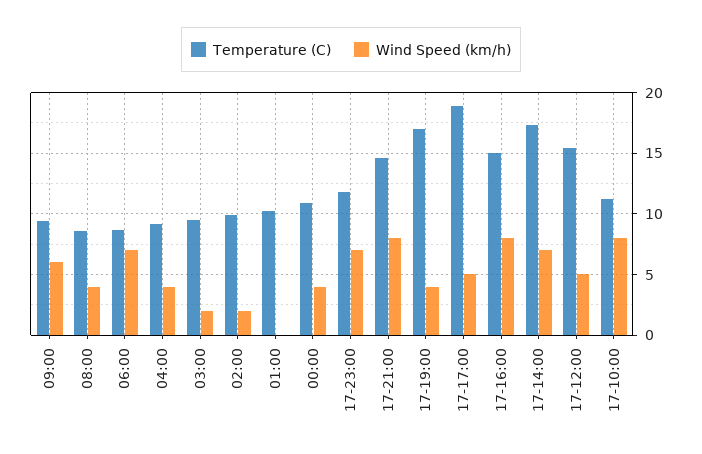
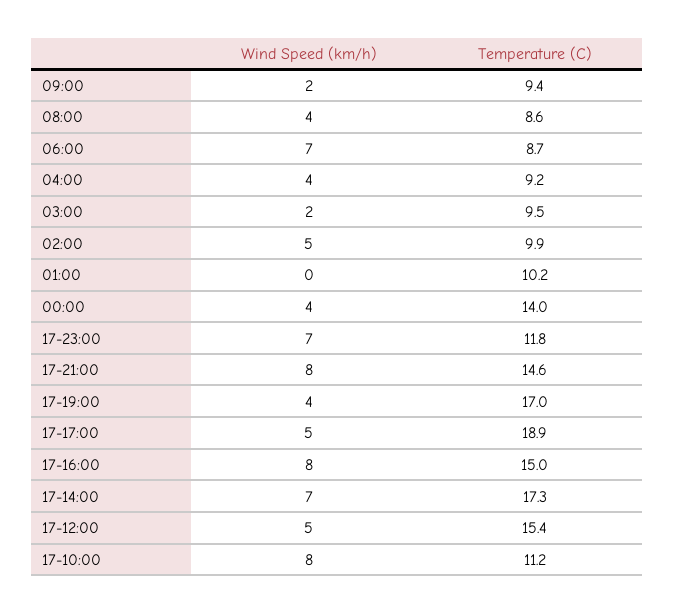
Wind Speed (km/h), 09:00: 6 -> 2
Wind Speed (km/h), 02:00: 2 -> 5
Temperature (C), 00:00: 11 -> 14

